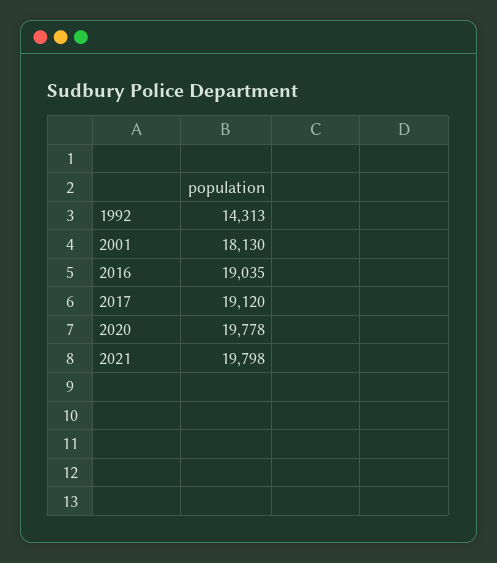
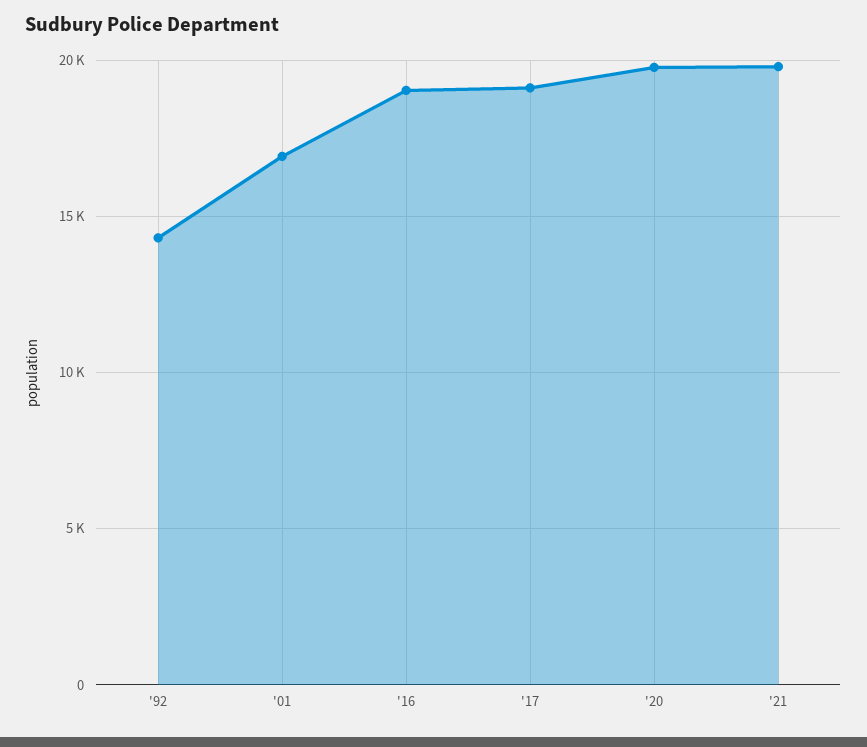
2001: 18130 -> 17000

